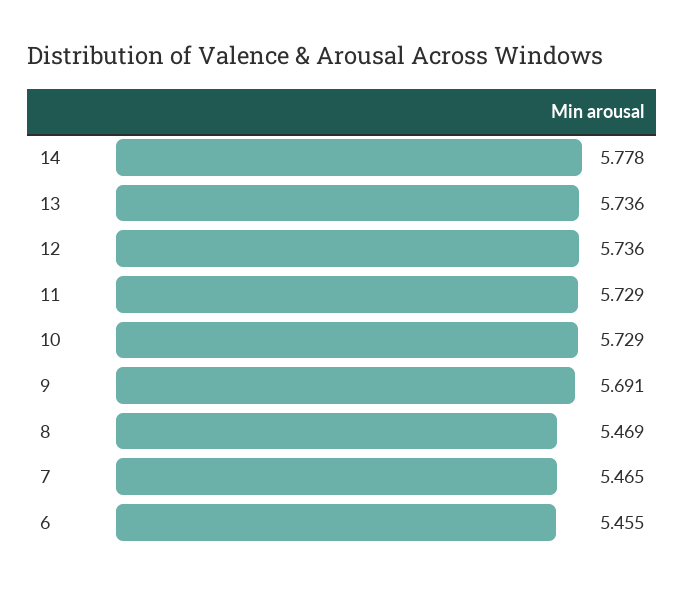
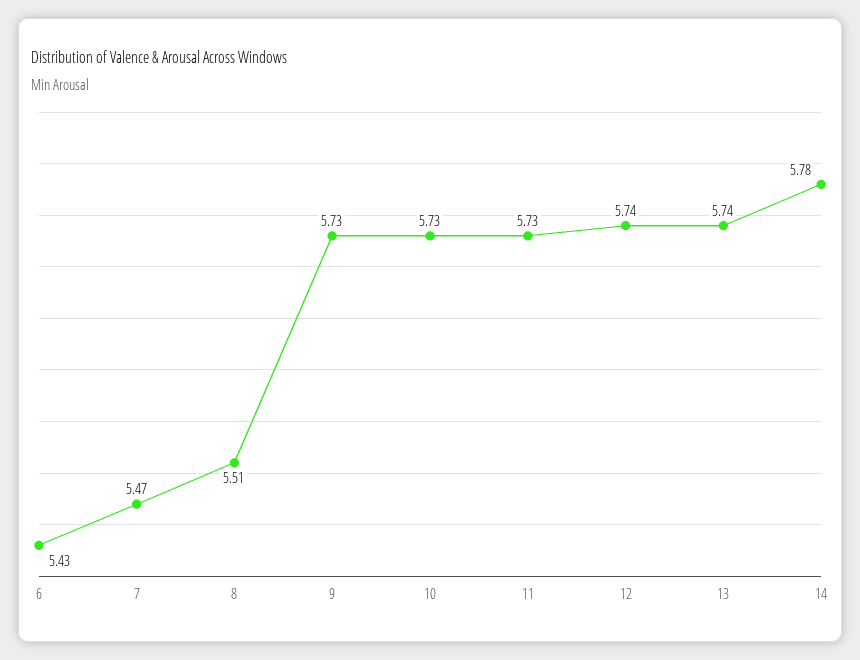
9: 5.691 -> 5.73
8: 5.469 -> 5.51
6: 5.455 -> 5.43

